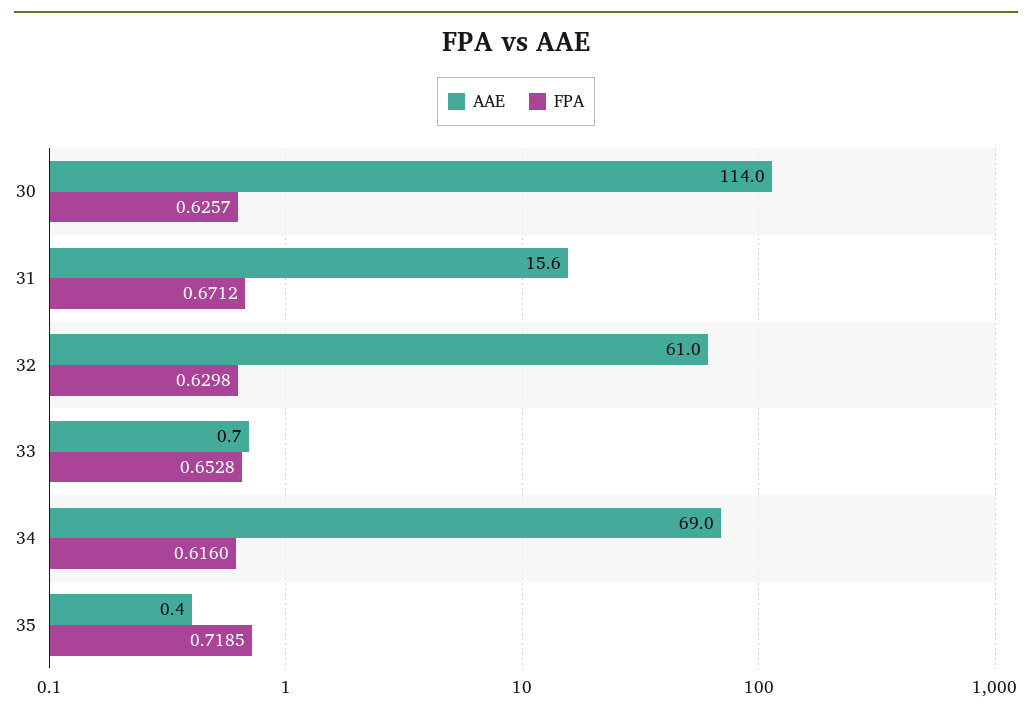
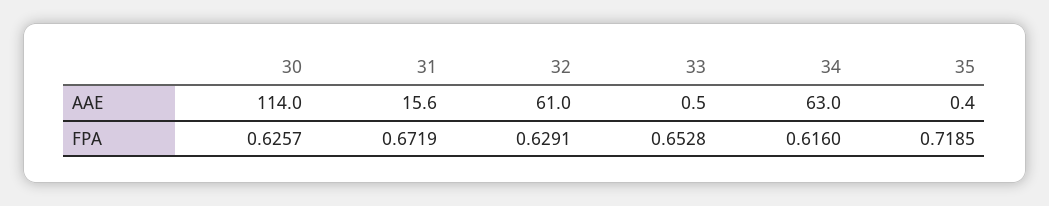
FPA, 31: 0.6712 -> 0.6719
FPA, 32: 0.6298 -> 0.6291
AAE, 33: 0.7 -> 0.5
AAE, 34: 69 -> 63

